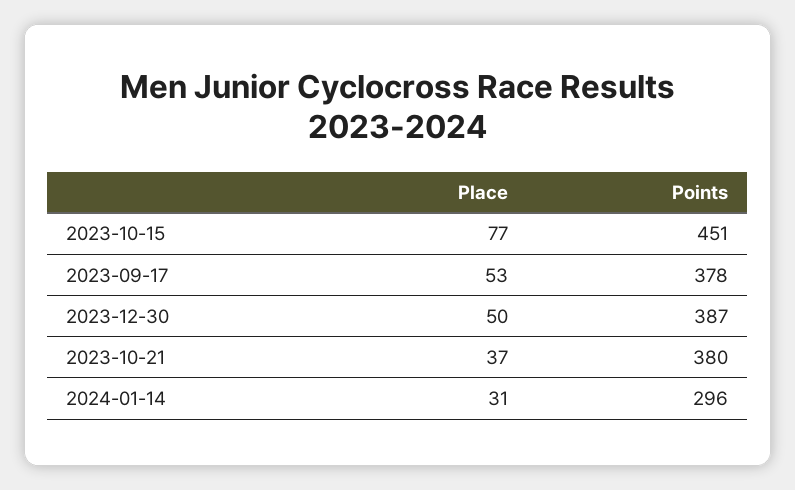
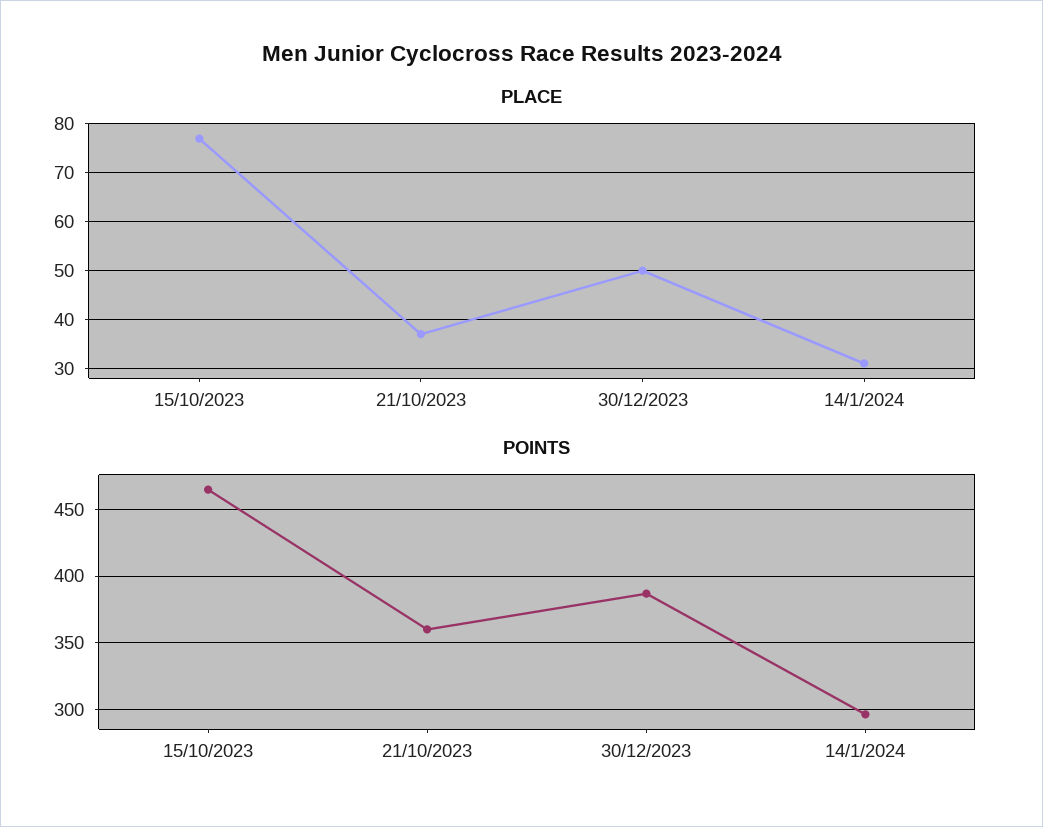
Points, 2023-10-15: 451 -> 465
Place, 2023-09-17: 53 -> none
Points, 2023-09-17: 378 -> none
Points, 2023-10-21: 380 -> 360

